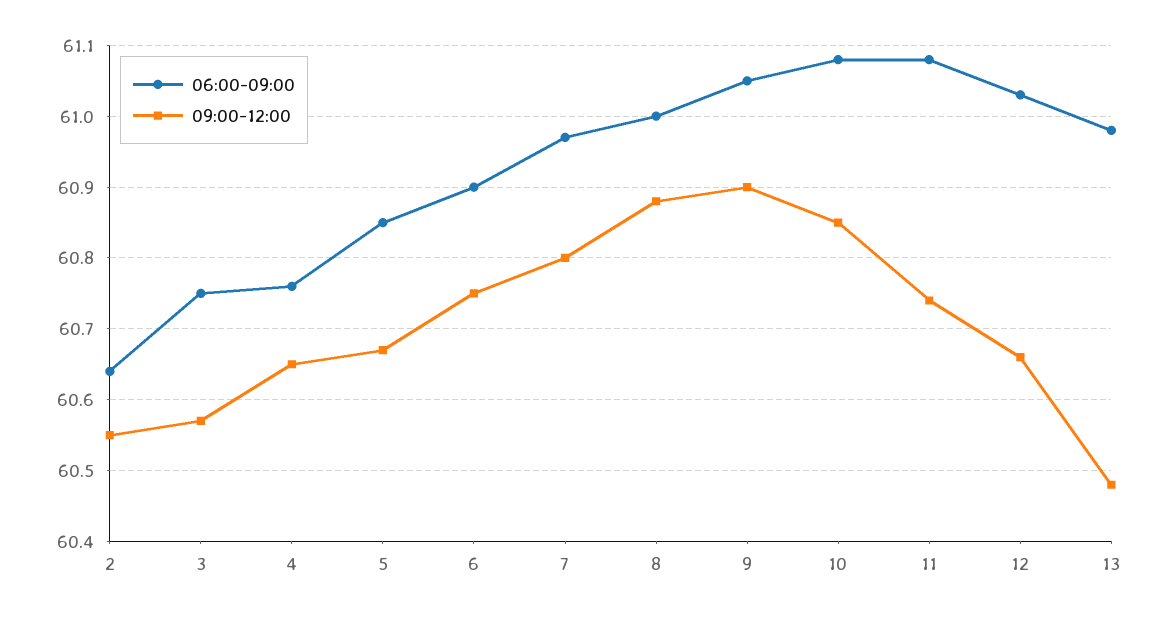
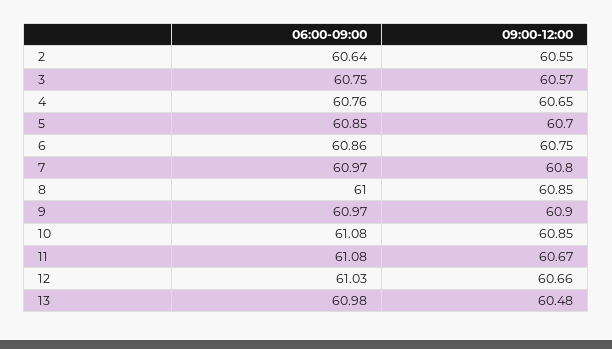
09:00-12:00, 5: 60.67 -> 60.7
06:00-09:00, 6: 60.9 -> 60.86
09:00-12:00, 8: 60.88 -> 60.85
06:00-09:00, 9: 61.05 -> 60.97
09:00-12:00, 11: 60.74 -> 60.67

